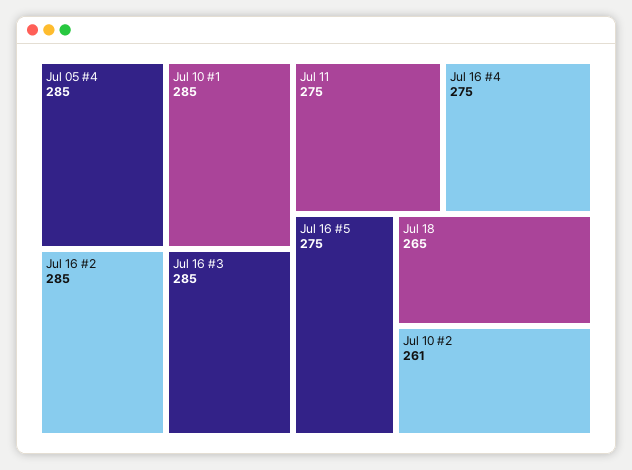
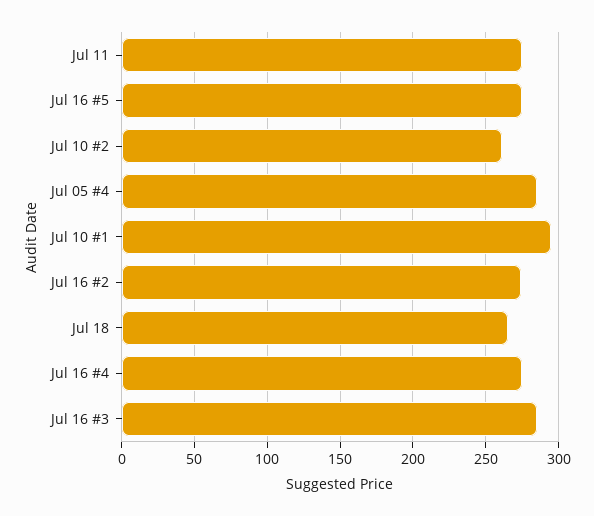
Jul 10 #1: 285 -> 295
Jul 16 #2: 285 -> 275

